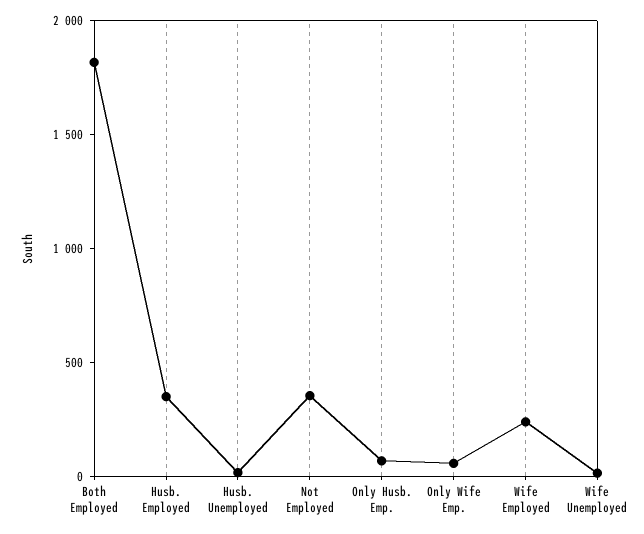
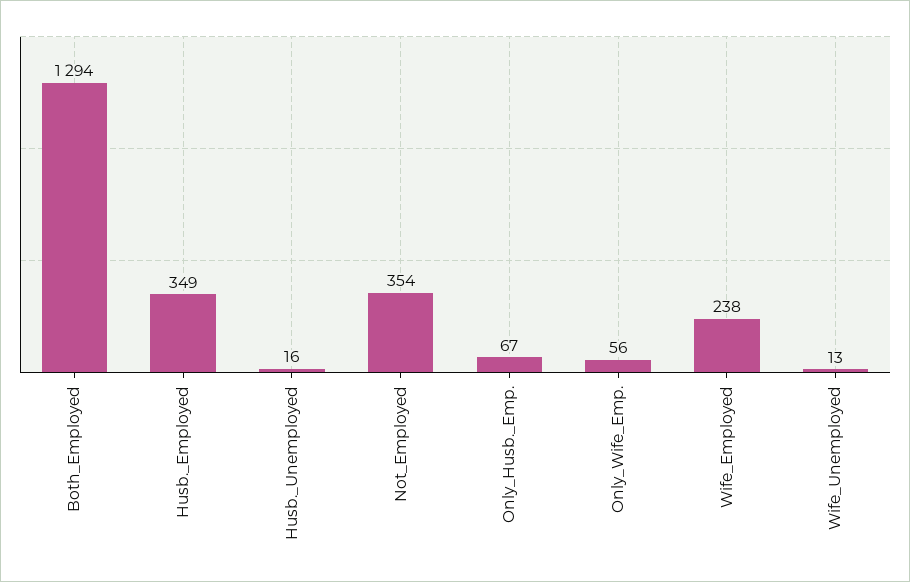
Both Employed: 1800 -> 1294

